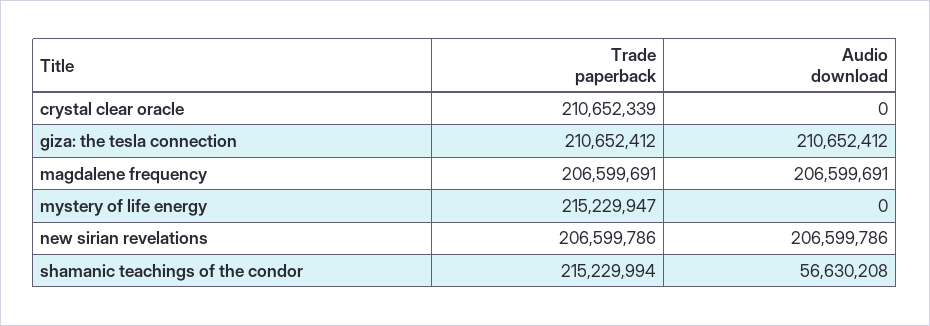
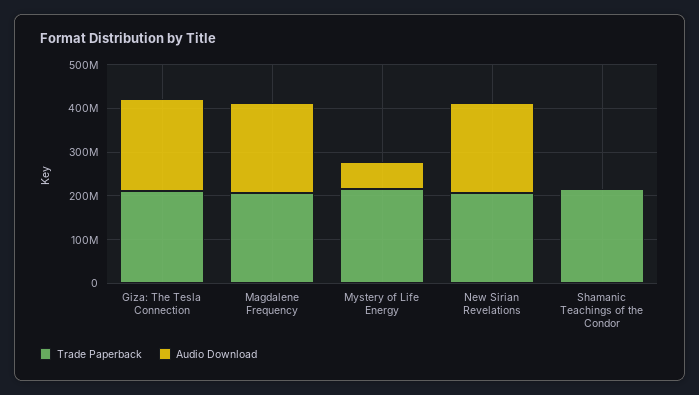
Trade paperback, crystal clear oracle: 210652339 -> none
Audio download, crystal clear oracle: 0 -> none
Audio download, mystery of life energy: 0 -> 60000000
Audio download, shamanic teachings of the condor: 56630208 -> 0

